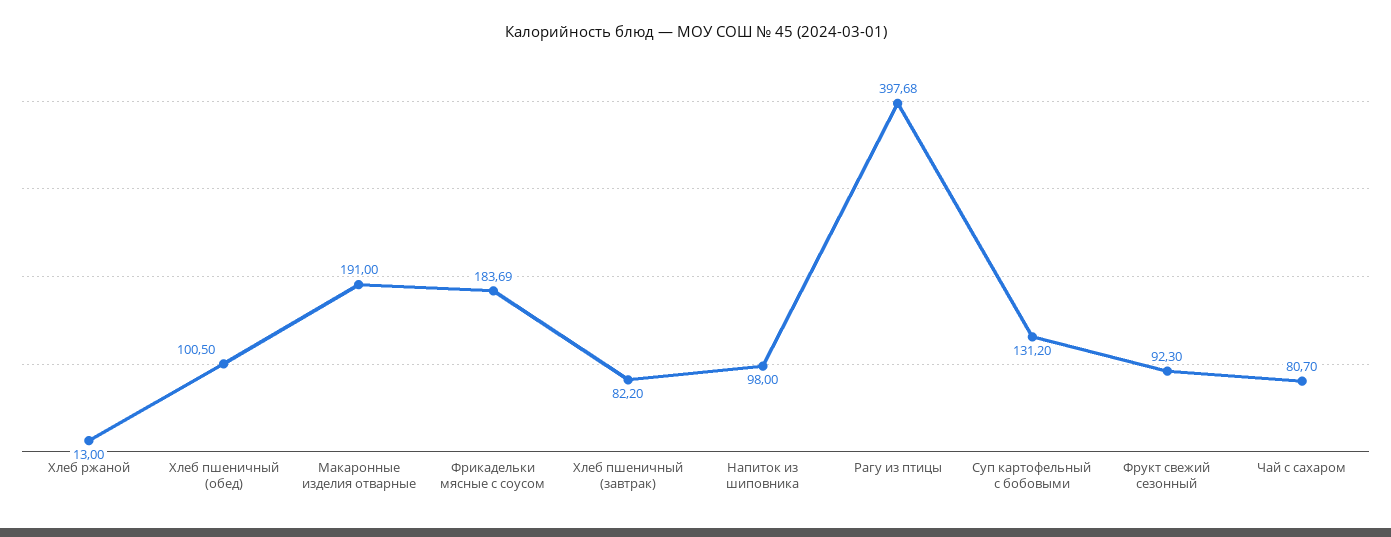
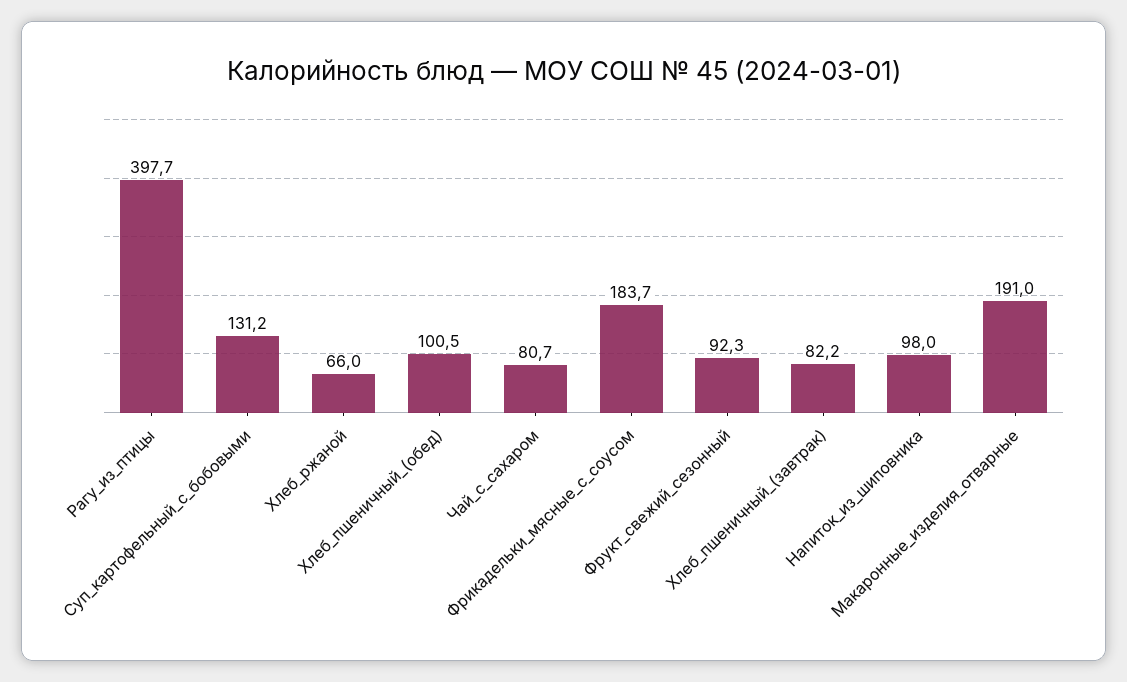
Хлеб ржаной: 13 -> 66

